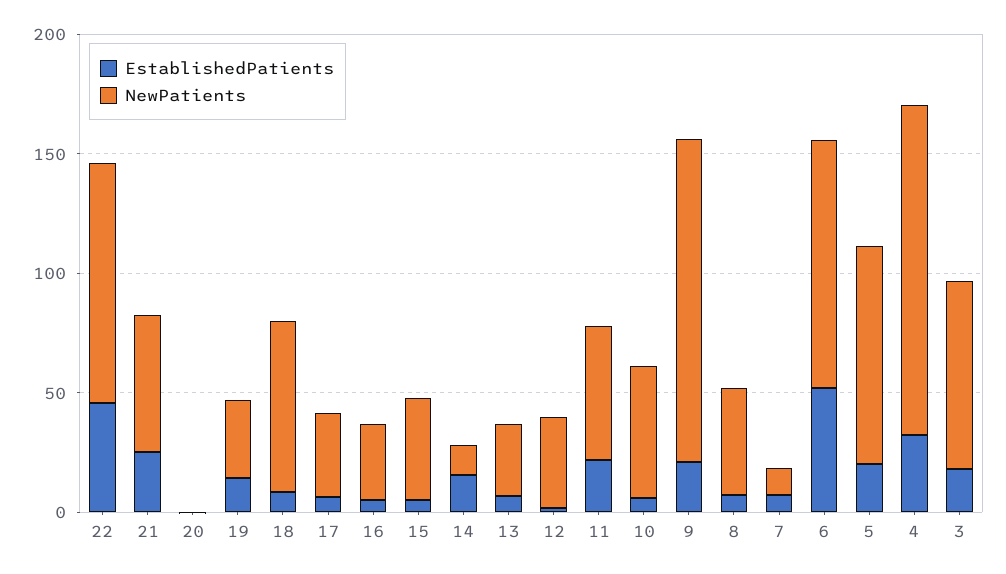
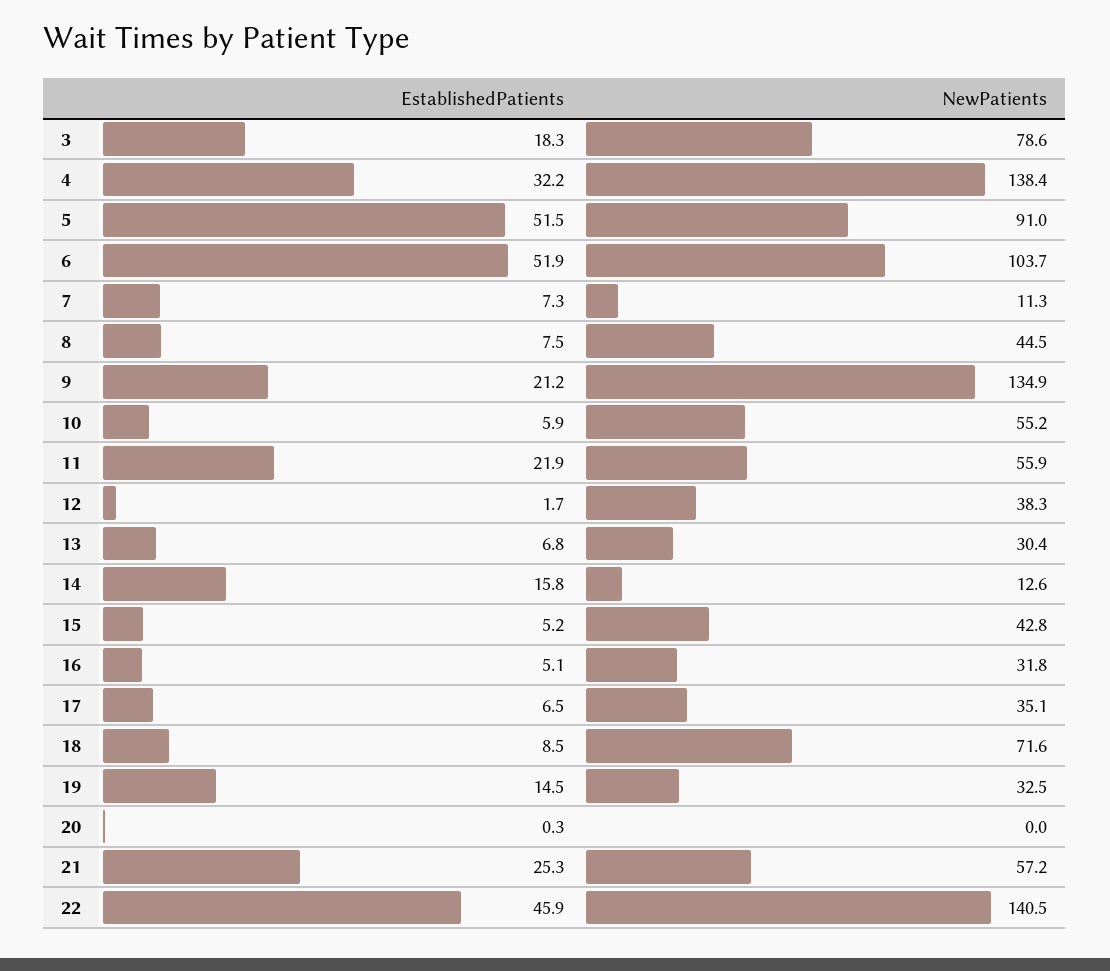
NewPatients, 22: 100 -> 140.5
EstablishedPatients, 5: 20 -> 51.5

